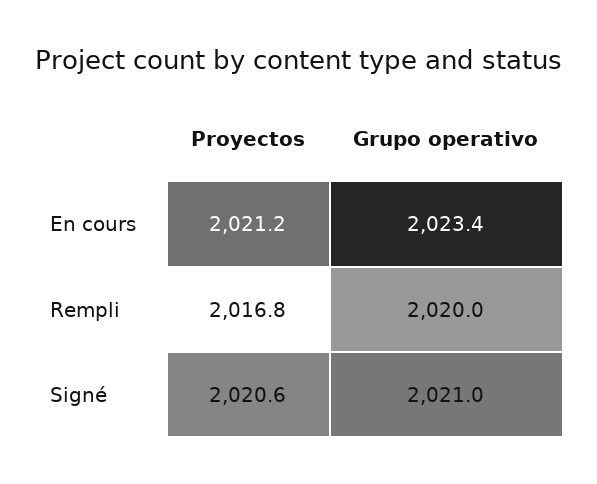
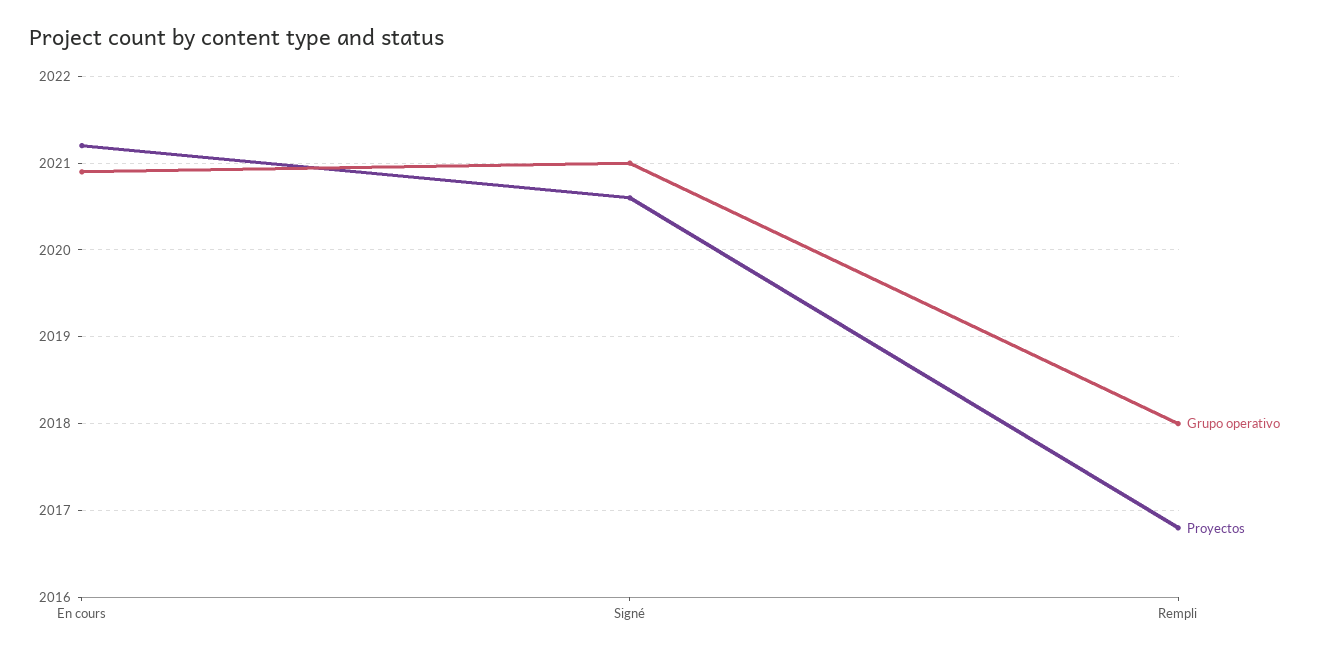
Grupo operativo, En cours: 2023.4 -> 2020.9
Grupo operativo, Rempli: 2020 -> 2018

